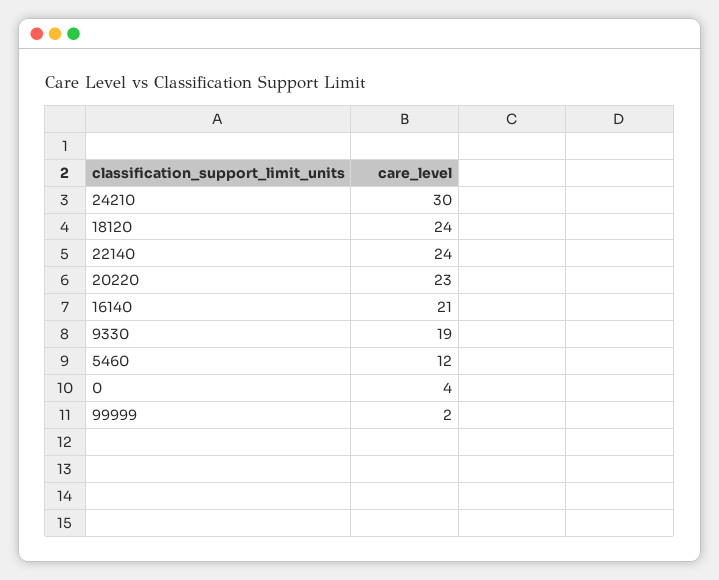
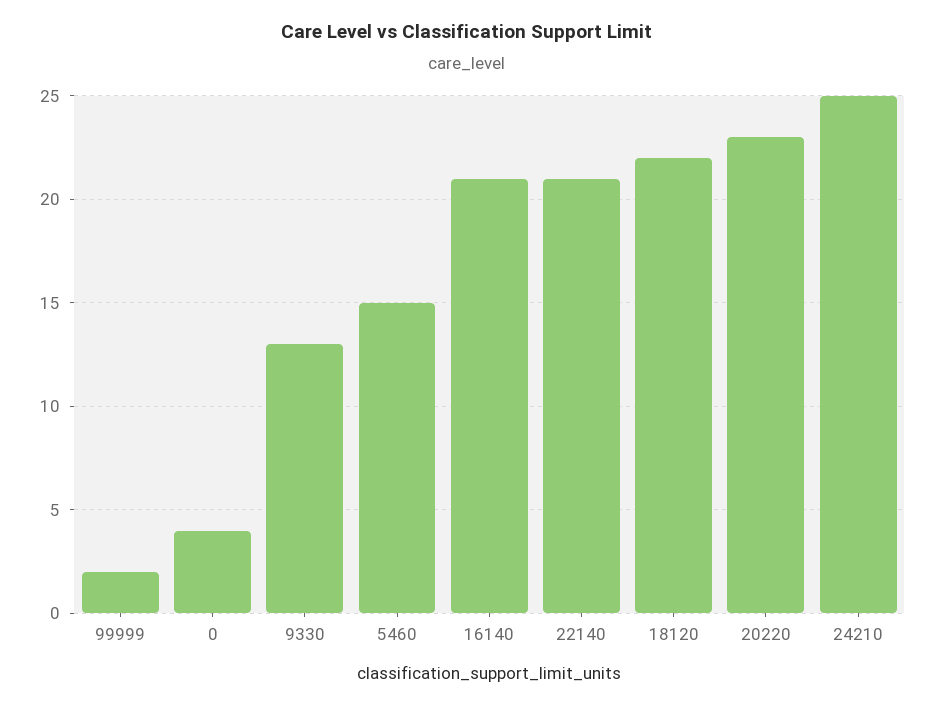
24210: 30 -> 25
18120: 24 -> 22
22140: 24 -> 21
9330: 19 -> 13
5460: 12 -> 15

